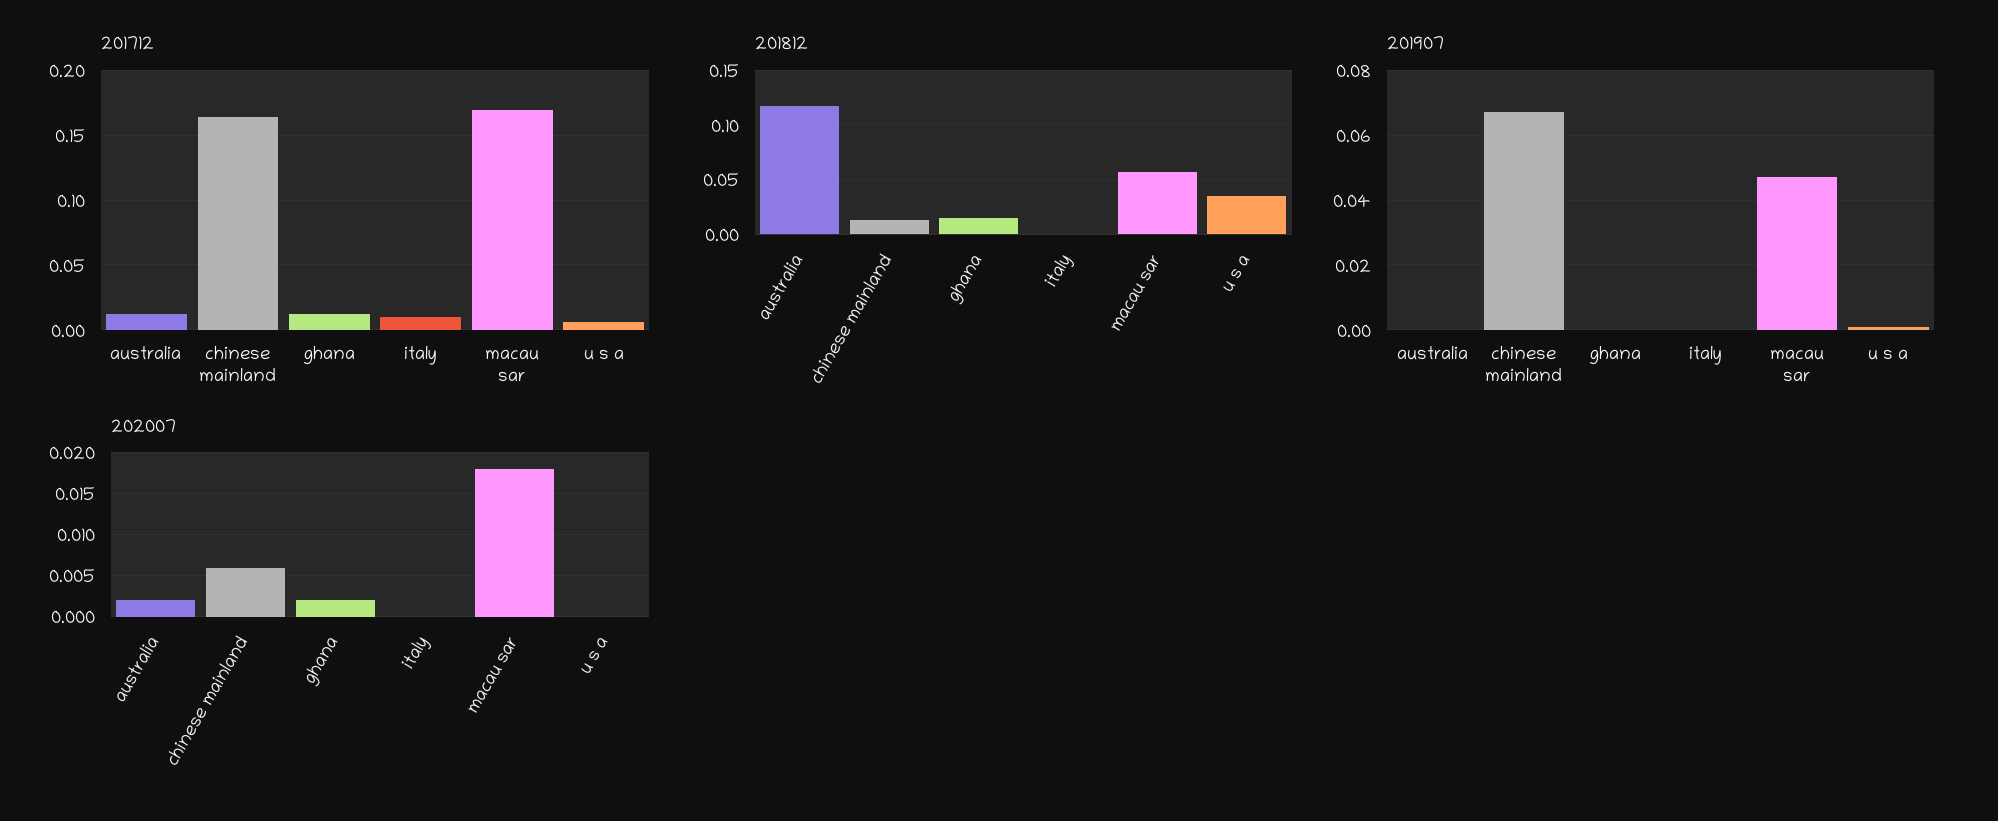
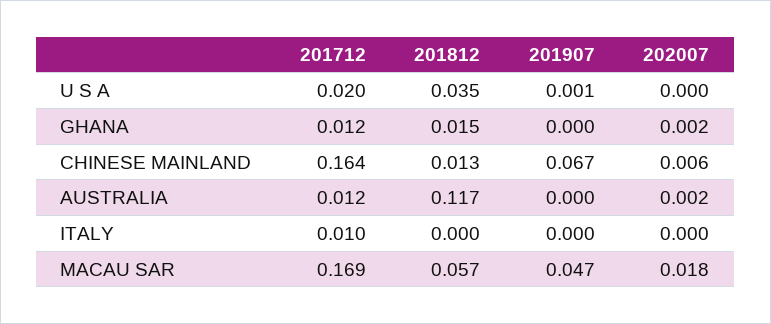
201712, u s a: 0.005 -> 0.02

